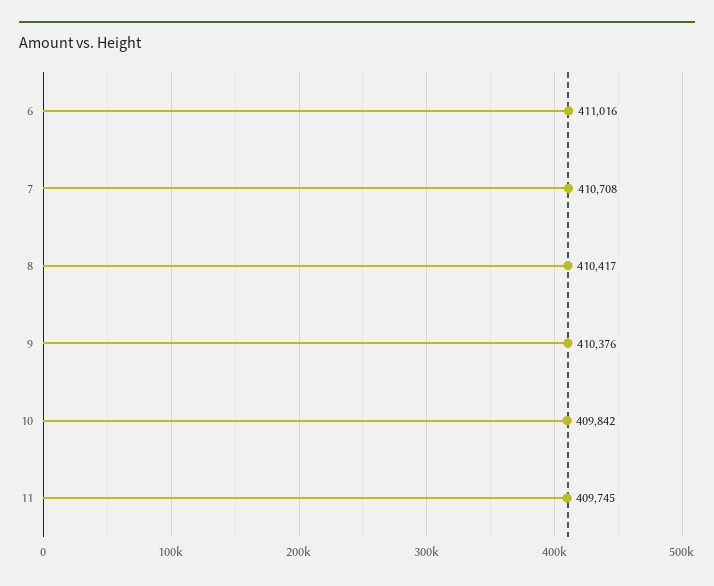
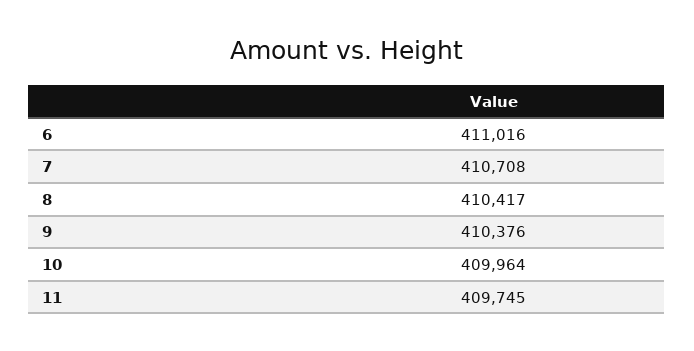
10: 409842 -> 409964

